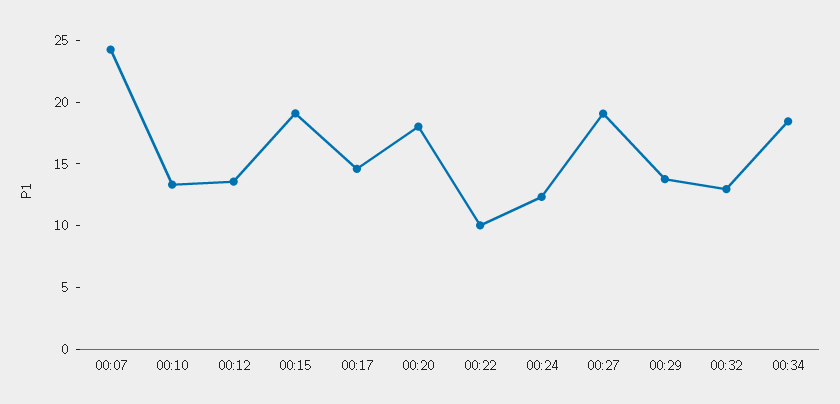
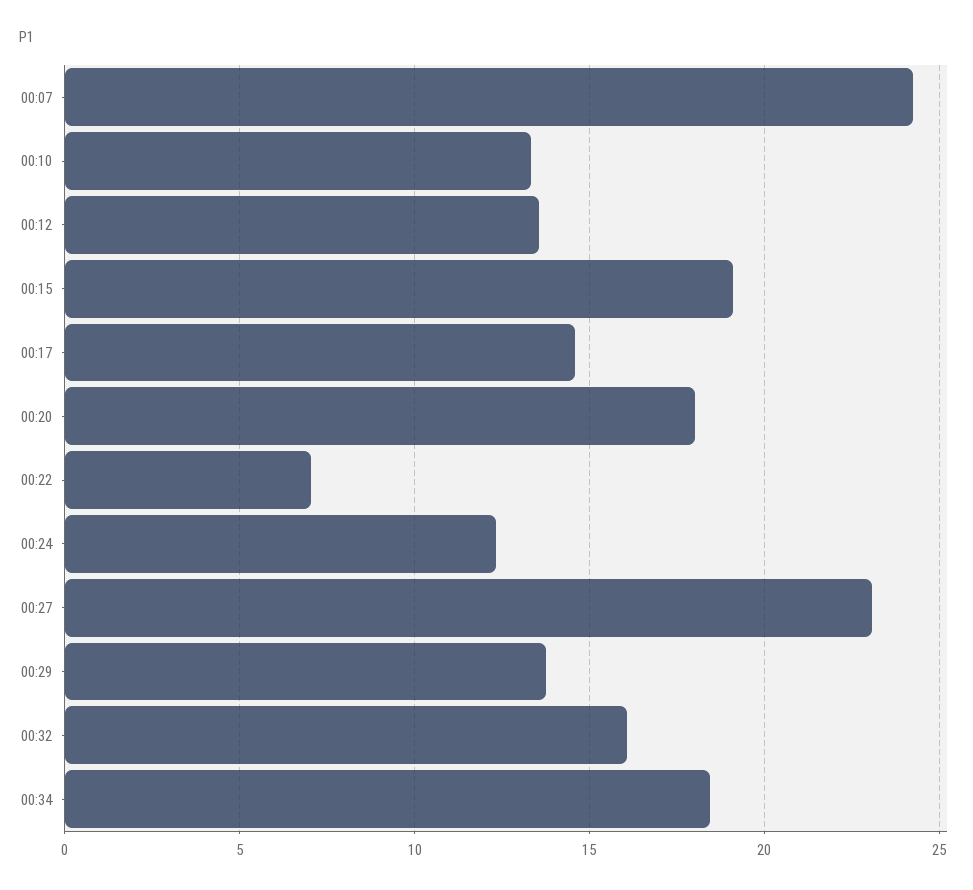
00:22: 10 -> 7
00:27: 19 -> 23
00:32: 13 -> 16

